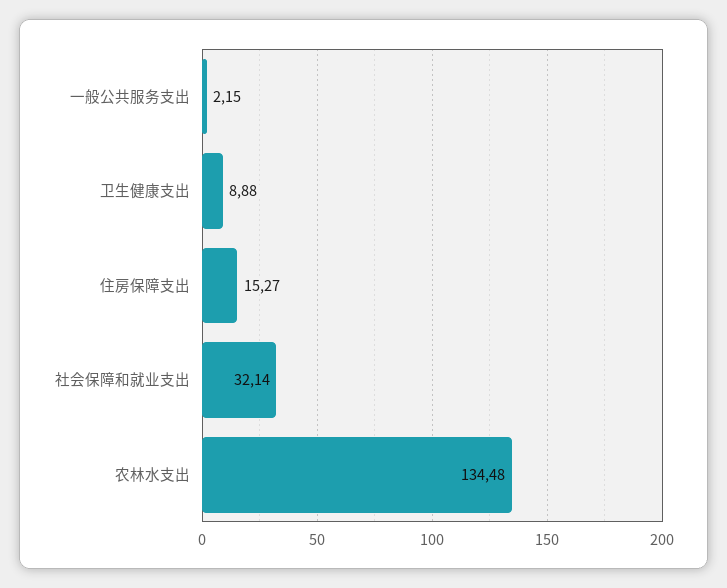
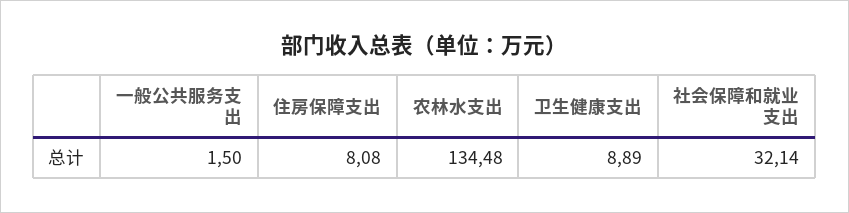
一般公共服务支出: 2.15 -> 1.5
卫生健康支出: 8.88 -> 8.89
住房保障支出: 15.27 -> 8.08

